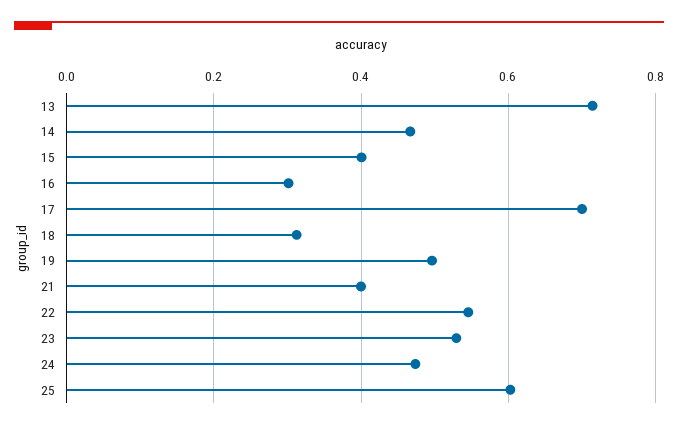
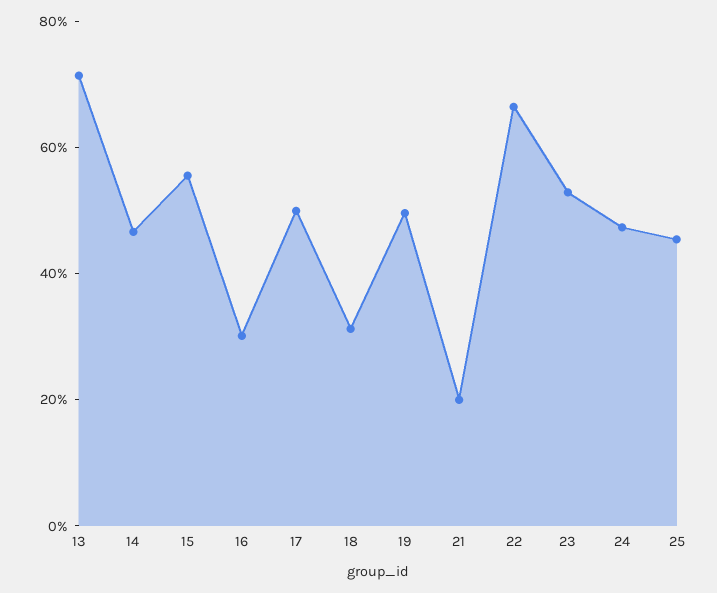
15: 0.4 -> 0.55
17: 0.7 -> 0.5
21: 0.4 -> 0.2
22: 0.54 -> 0.65
25: 0.6 -> 0.45

